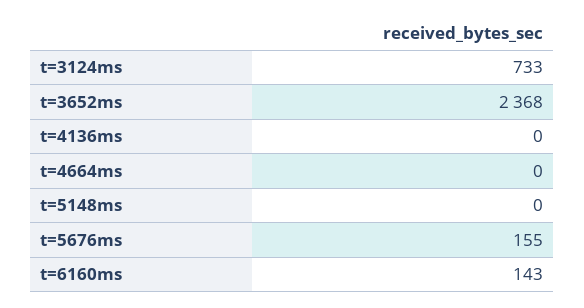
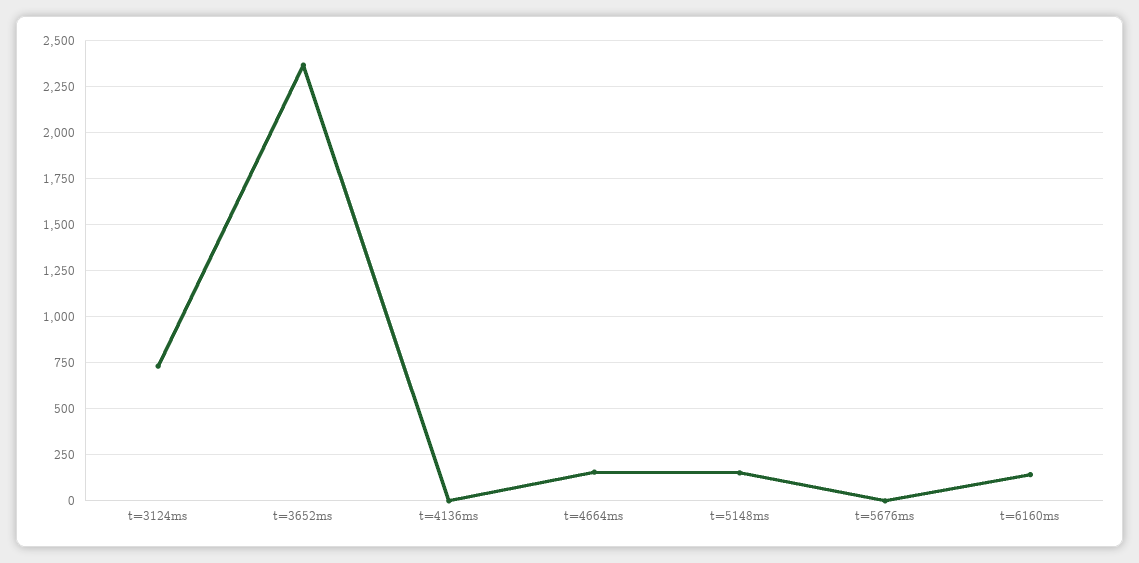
t=4664ms: 0 -> 150
t=5148ms: 0 -> 150
t=5676ms: 155 -> 0

